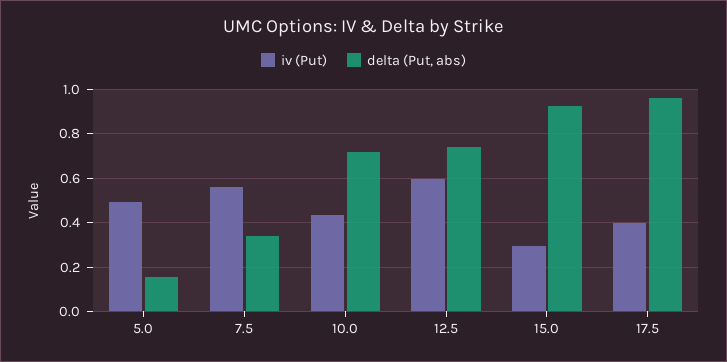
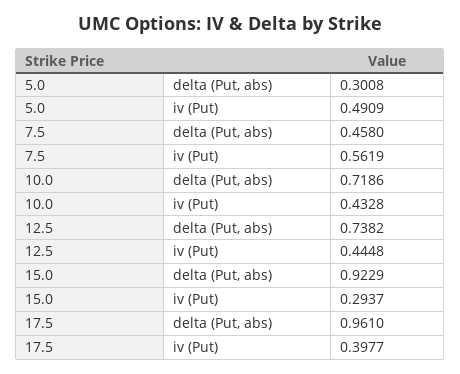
delta (Put, abs), 5.0: 0.15 -> 0.3008
delta (Put, abs), 7.5: 0.35 -> 0.458
iv (Put), 12.5: 0.6 -> 0.4448

